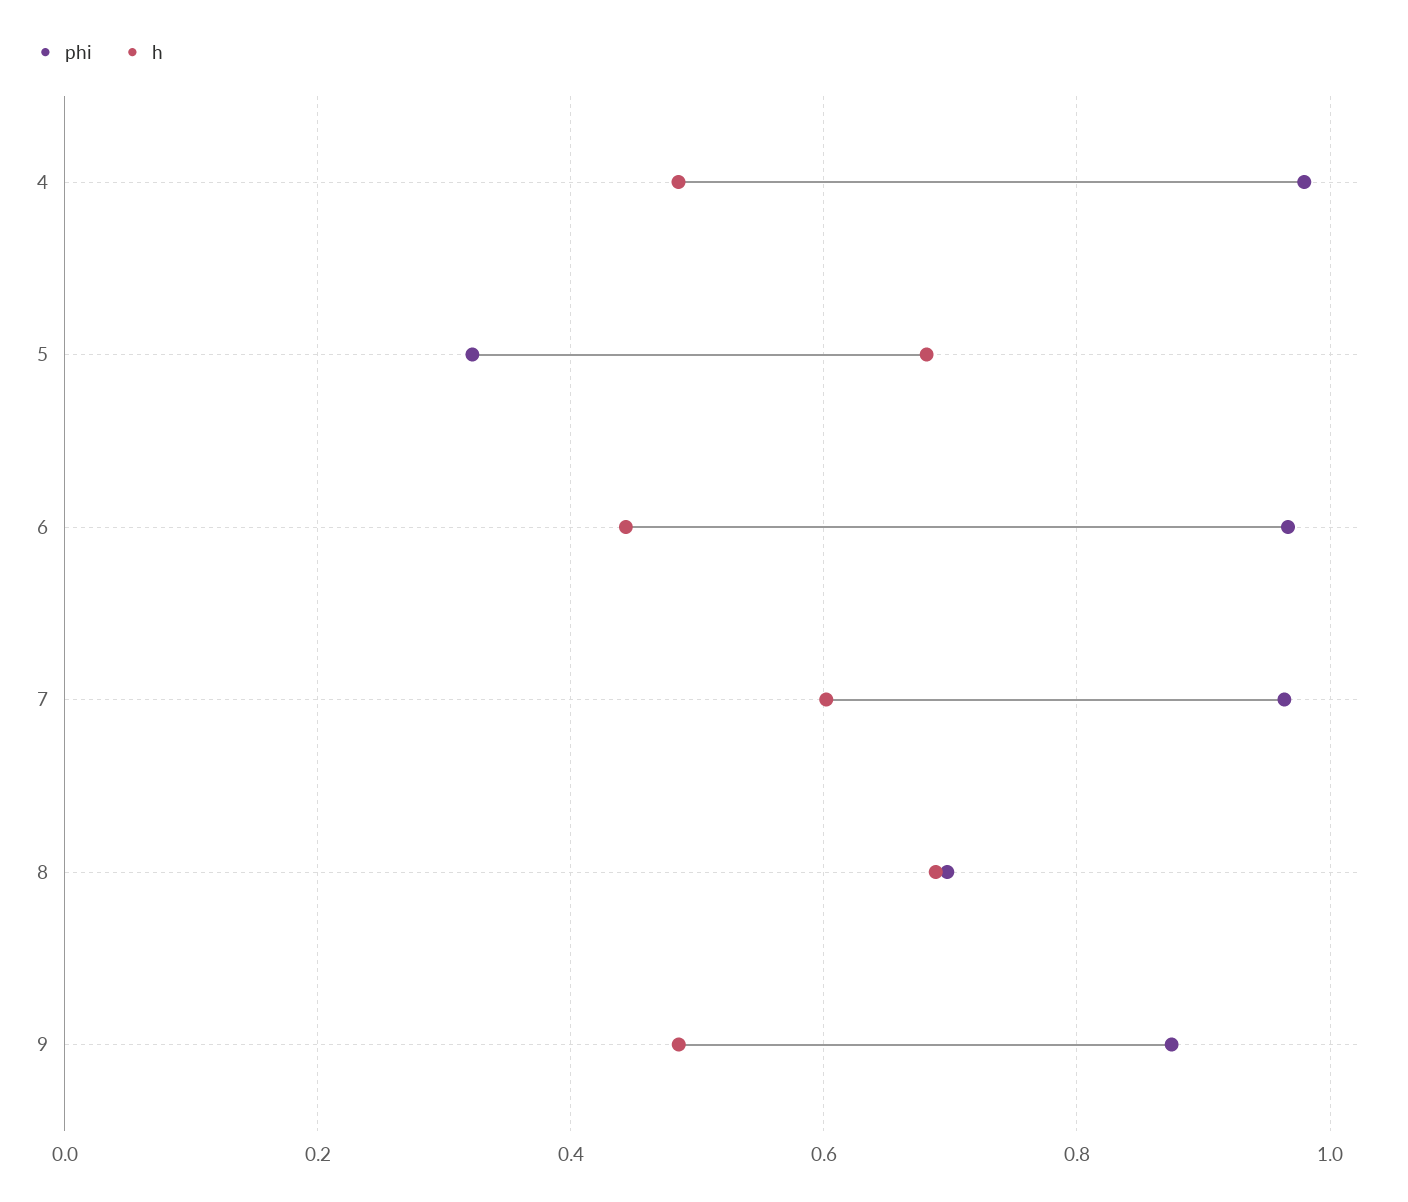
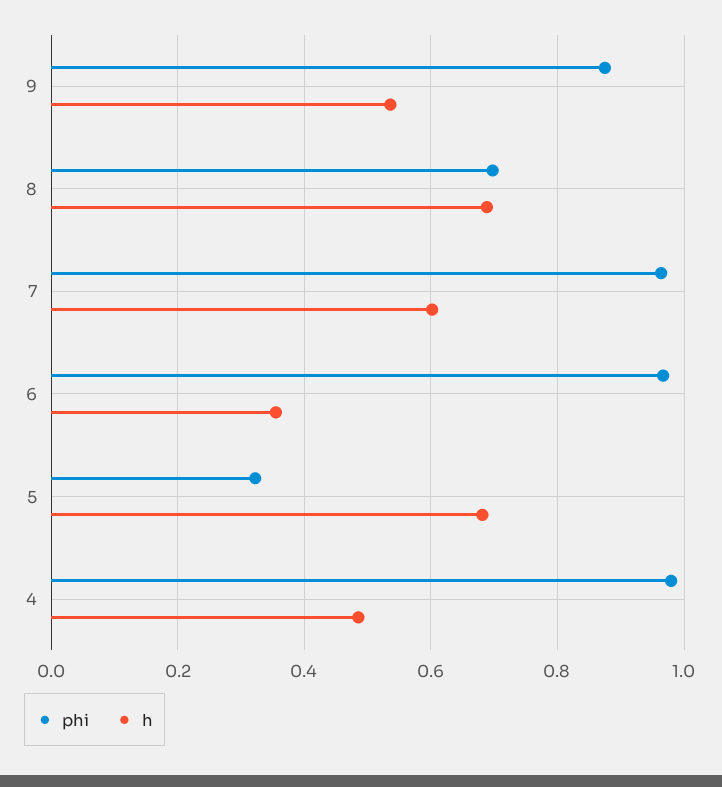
h, 6: 0.44 -> 0.36
h, 9: 0.48 -> 0.54

